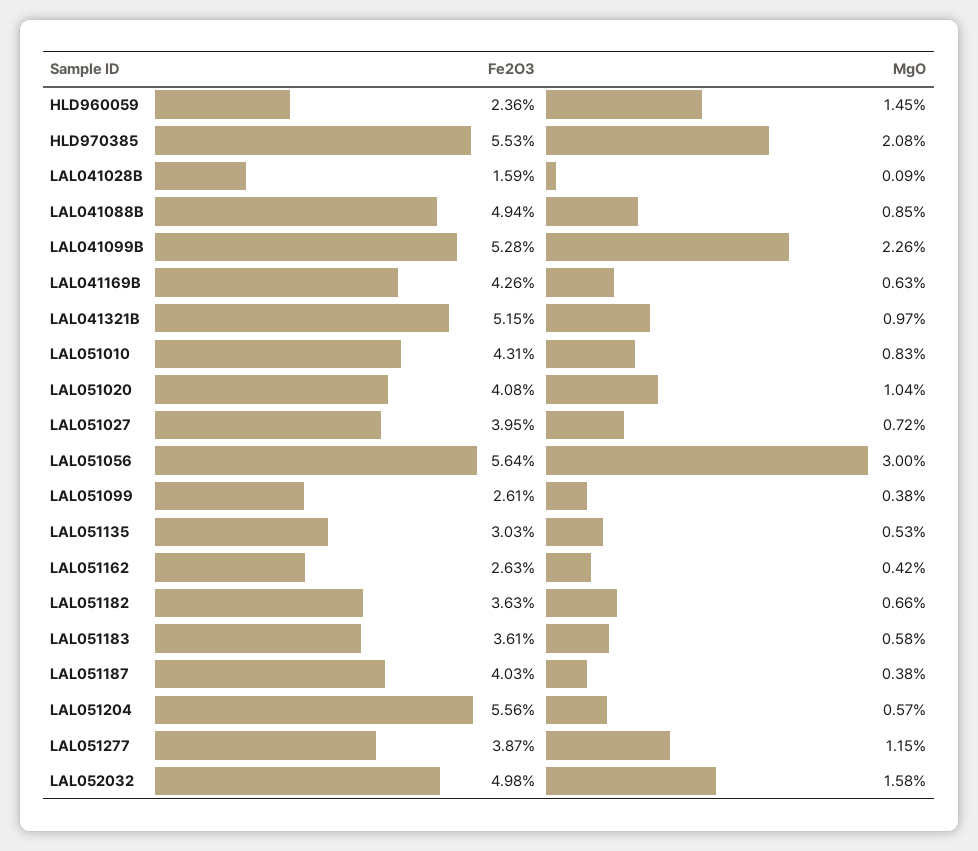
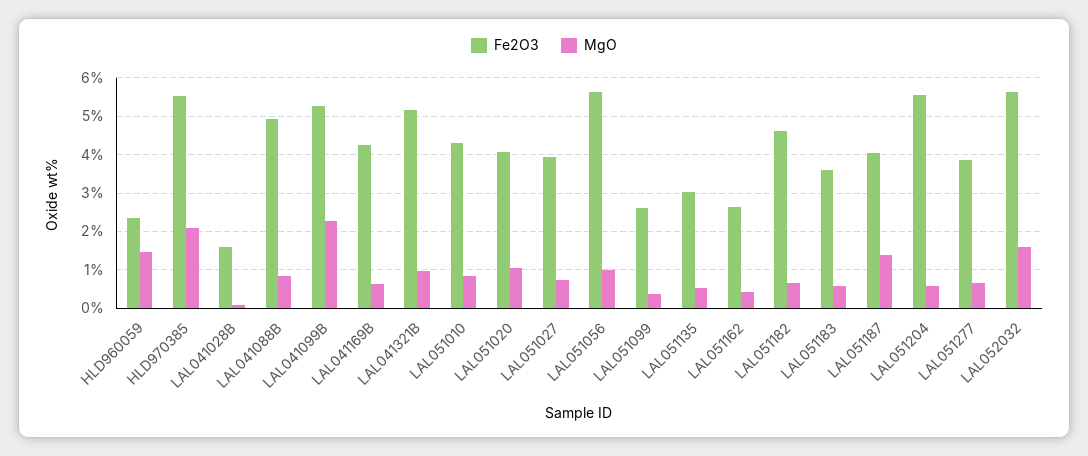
MgO, LAL051056: 3 -> 1
Fe2O3, LAL051182: 3.63 -> 4.6
MgO, LAL051187: 0.38 -> 1.4
MgO, LAL051277: 1.15 -> 0.6
Fe2O3, LAL052032: 4.98 -> 5.6

